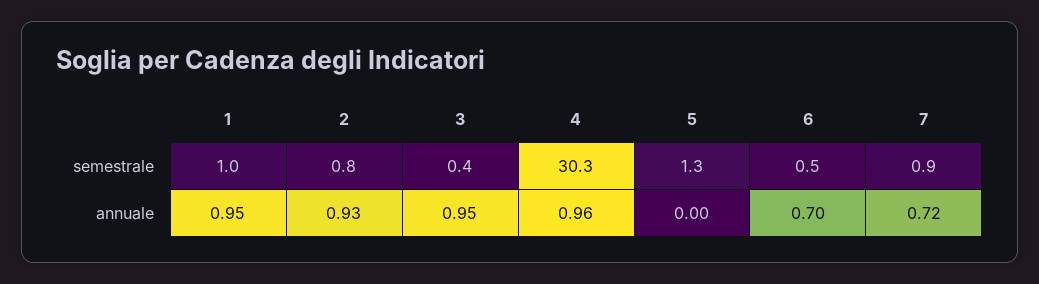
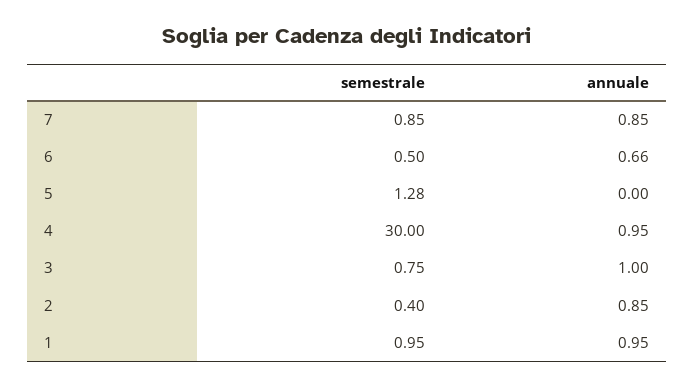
2, semestrale: 0.8 -> 0.4
3, semestrale: 0.4 -> 0.75
4, semestrale: 30.3 -> 30
2, annuale: 0.93 -> 0.85
3, annuale: 0.95 -> 1
4, annuale: 0.96 -> 0.95
6, annuale: 0.7 -> 0.66
7, annuale: 0.72 -> 0.85

